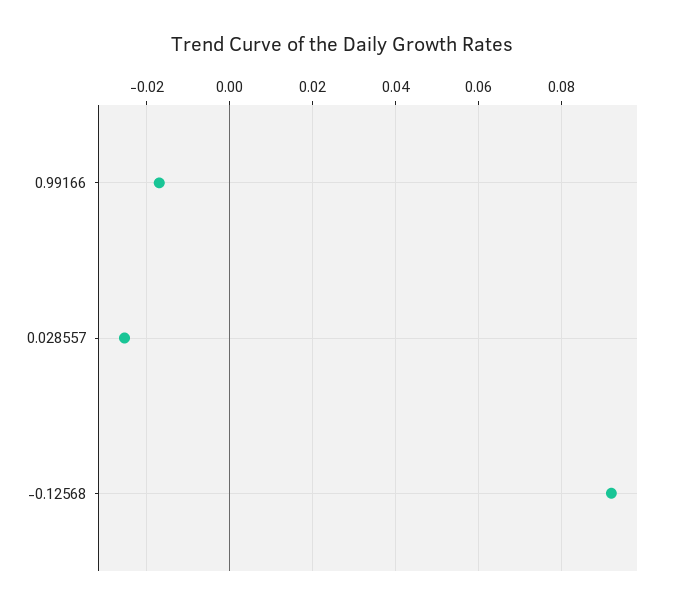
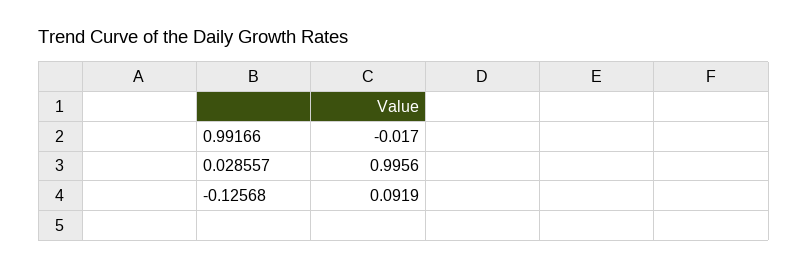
0.028557: -0.026 -> 0.9956

